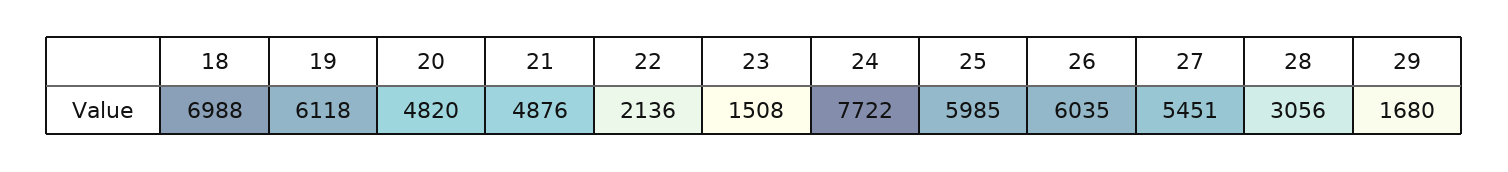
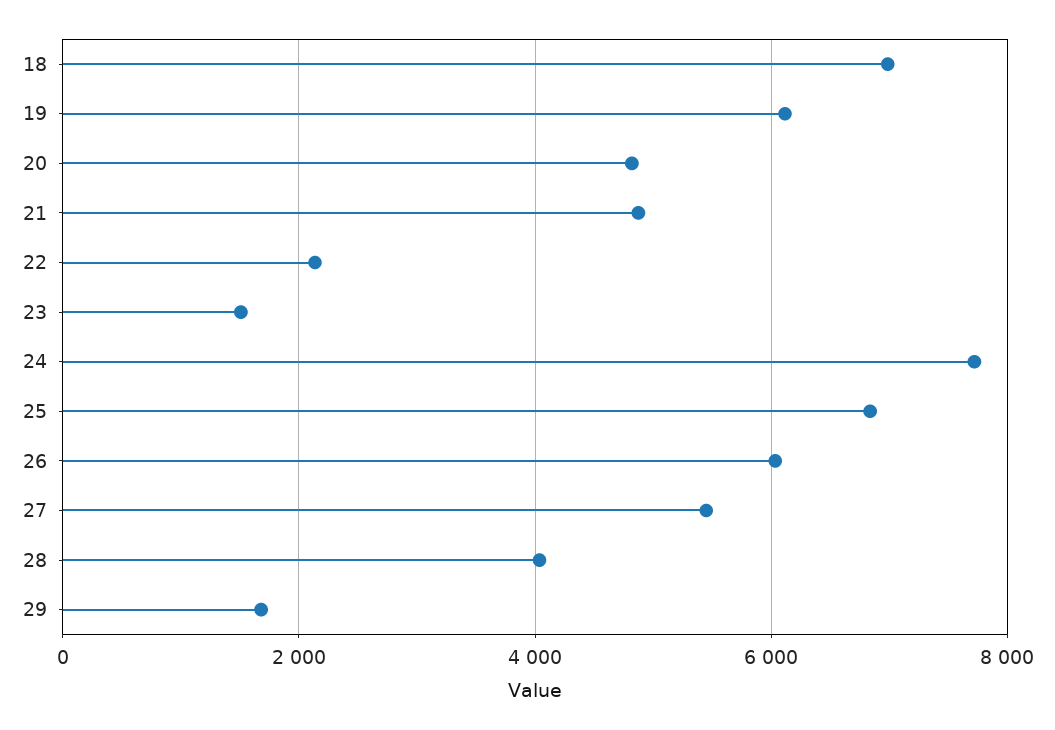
25: 5985 -> 6800
28: 3056 -> 4000

